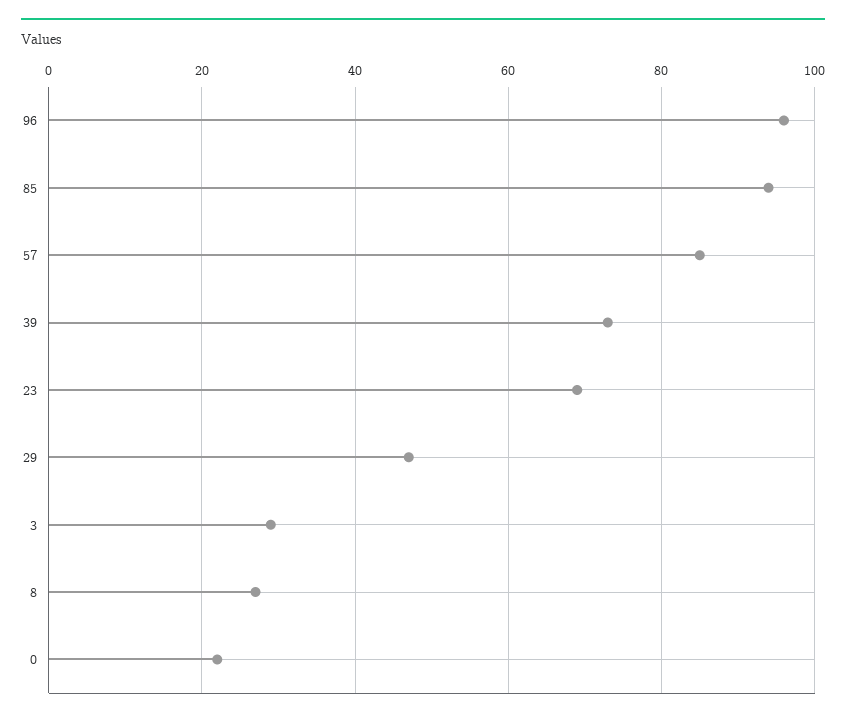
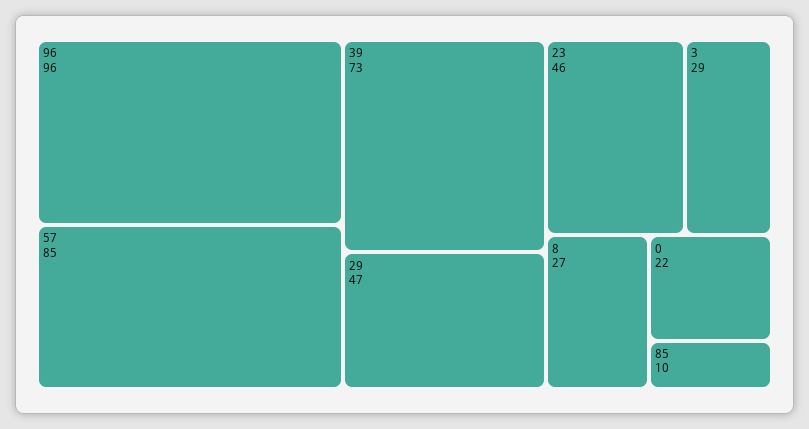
85: 95 -> 10
23: 70 -> 46

